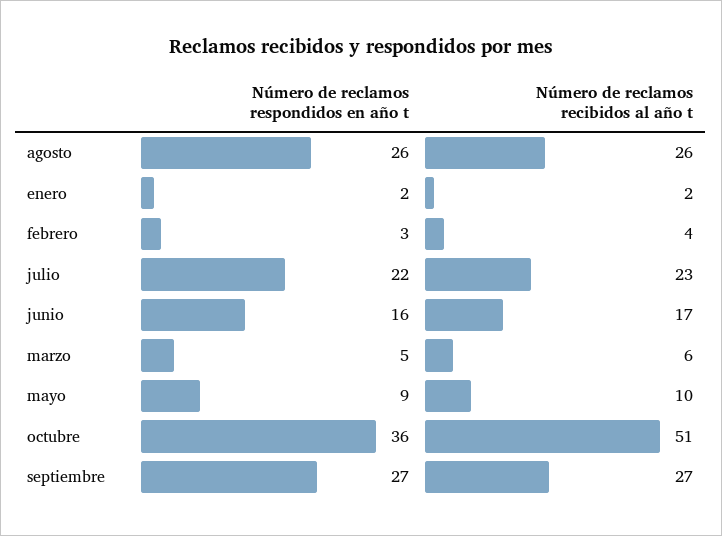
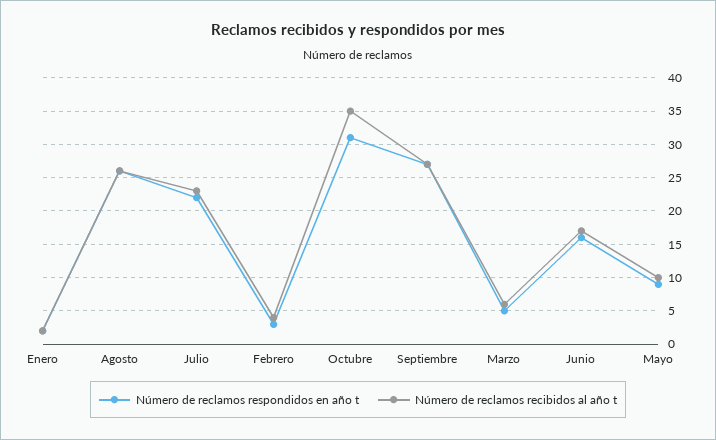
Número de reclamos respondidos en año t, octubre: 36 -> 31
Número de reclamos recibidos al año t, octubre: 51 -> 35

